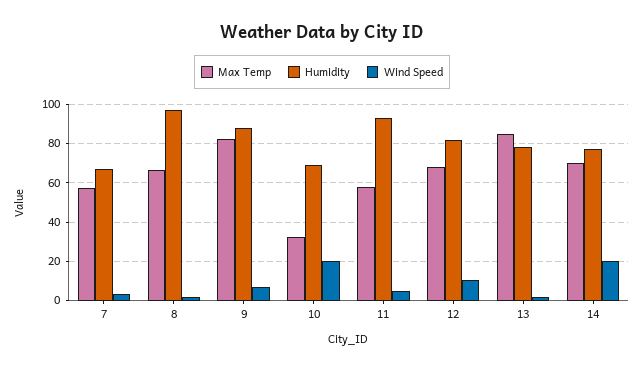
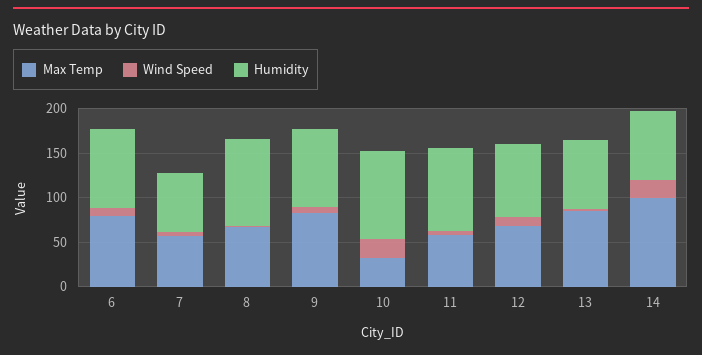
Humidity, 10: 70 -> 100
Max Temp, 14: 70 -> 100
Max Temp, 6: none -> 80
Wind Speed, 6: none -> 10
Humidity, 6: none -> 90

